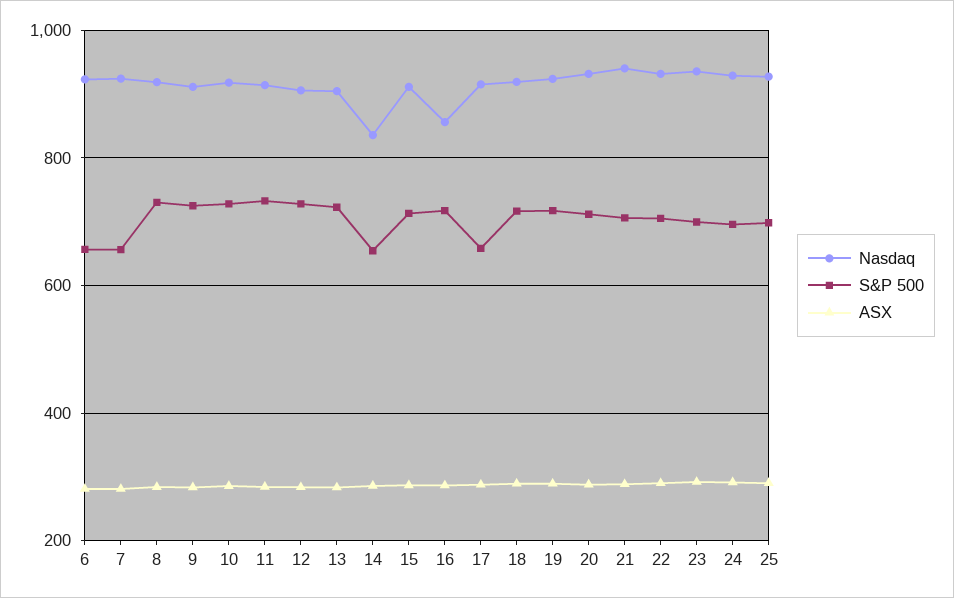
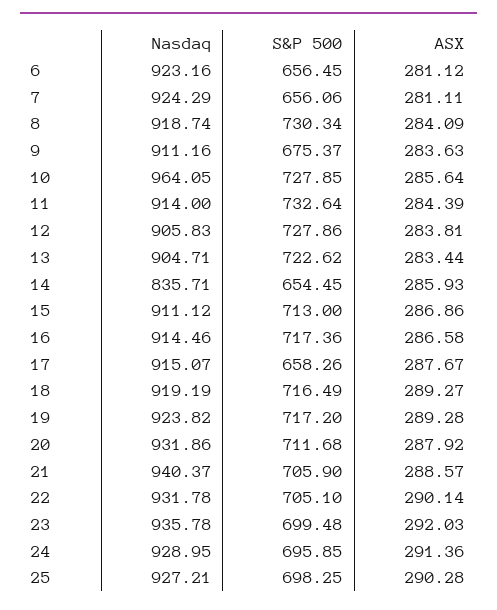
S&P 500, 9: 720 -> 675.37
Nasdaq, 10: 920 -> 964.05
Nasdaq, 16: 860 -> 914.46

